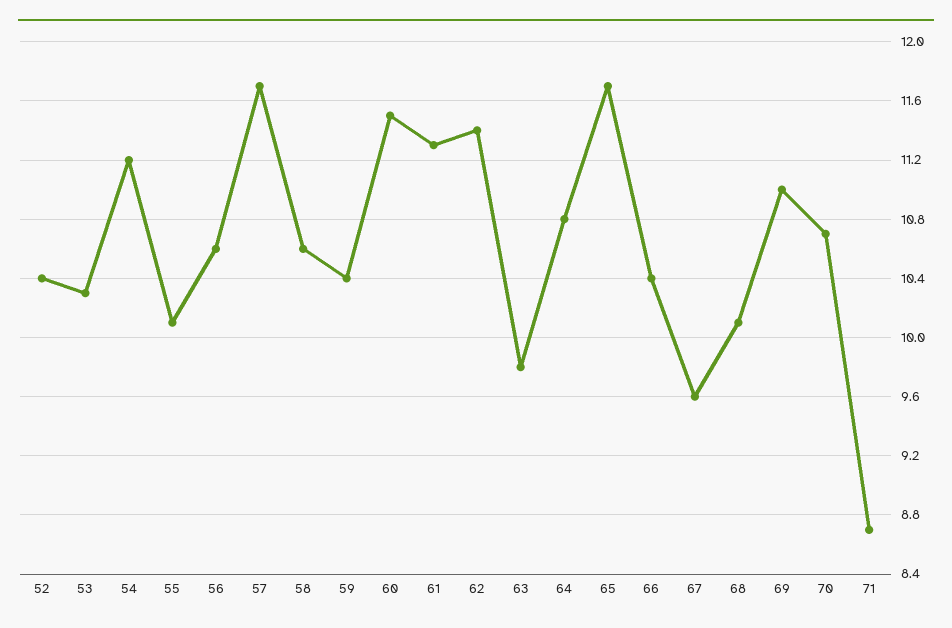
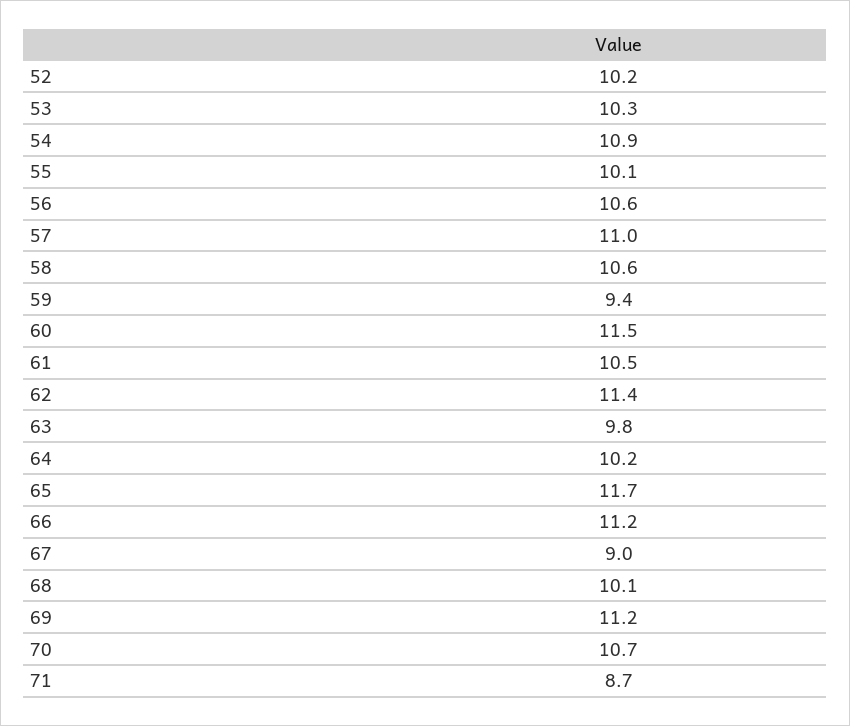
52: 10.4 -> 10.2
54: 11.2 -> 10.9
57: 11.7 -> 11
59: 10.4 -> 9.4
61: 11.3 -> 10.5
64: 10.8 -> 10.2
66: 10.4 -> 11.2
67: 9.6 -> 9
69: 11 -> 11.2

